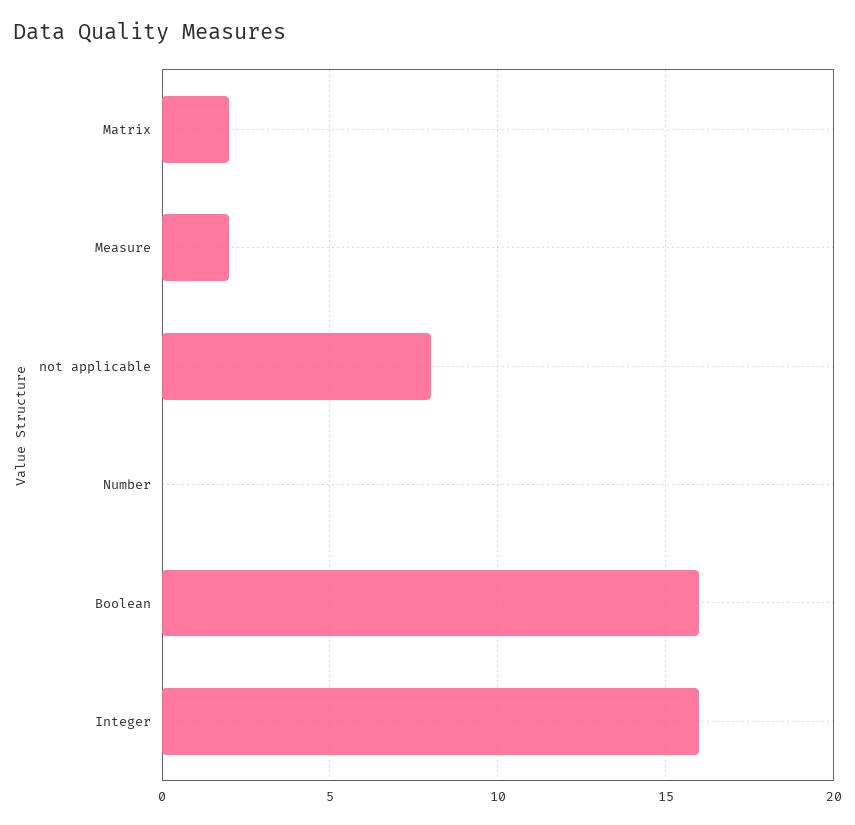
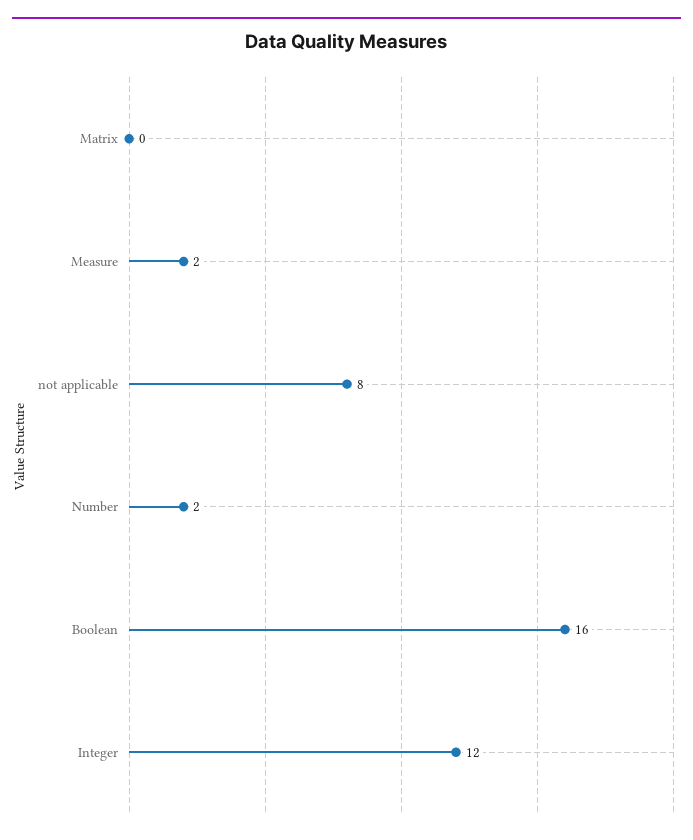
Matrix: 2 -> 0
Number: 0 -> 2
Integer: 16 -> 12

